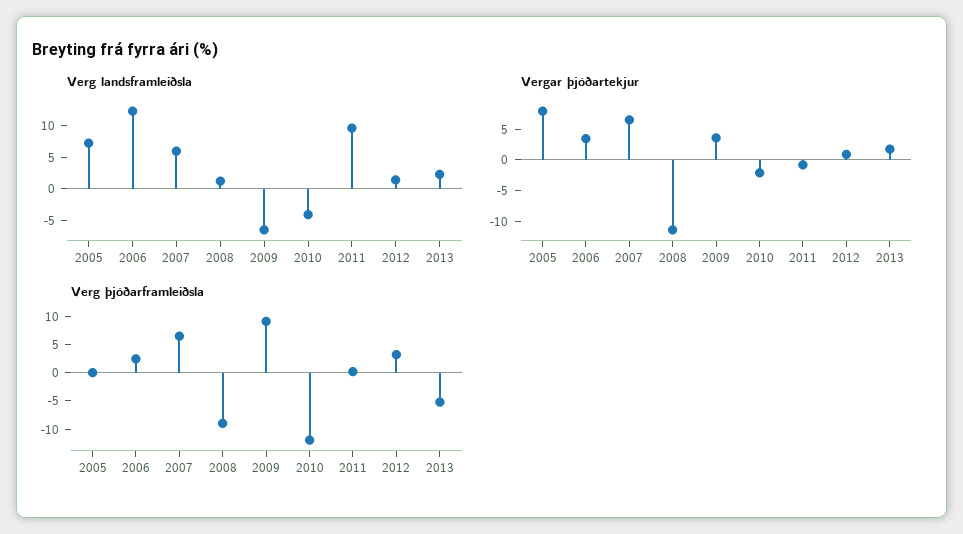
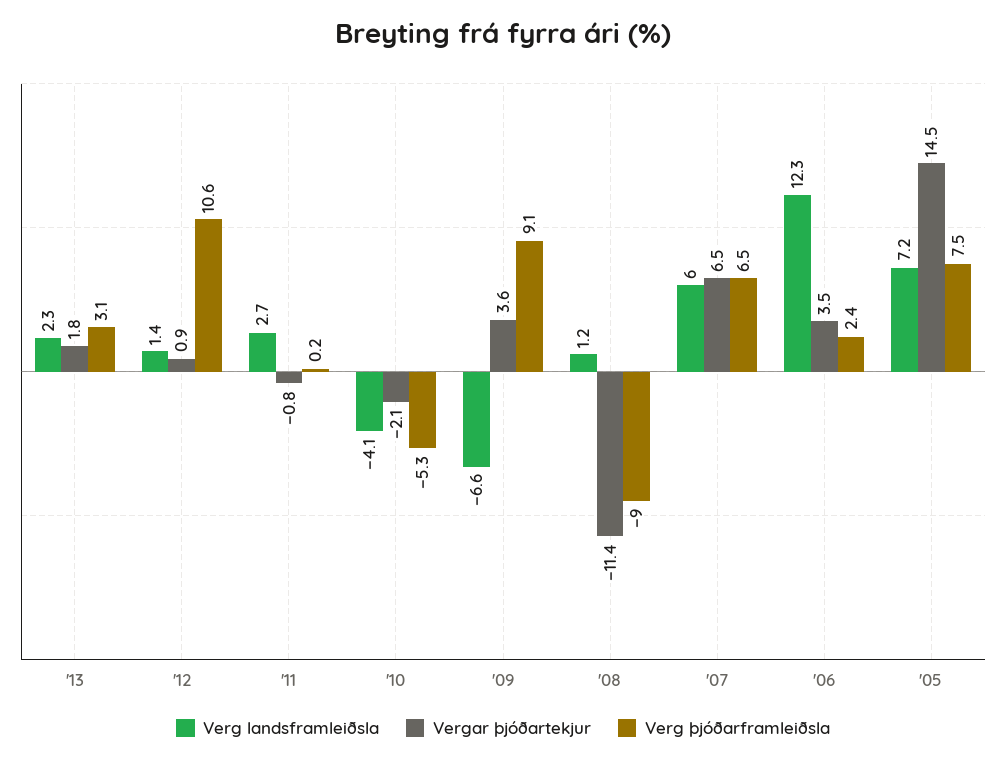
Verg landsframleiðsla, 2011: 10 -> 2.7
Vergar þjóðartekjur, 2005: 7.5 -> 14.5
Verg þjóðarframleiðsla, 2005: 0 -> 7.5
Verg þjóðarframleiðsla, 2010: -12.5 -> -5.3
Verg þjóðarframleiðsla, 2012: 2.5 -> 10.6
Verg þjóðarframleiðsla, 2013: -5 -> 3.1

